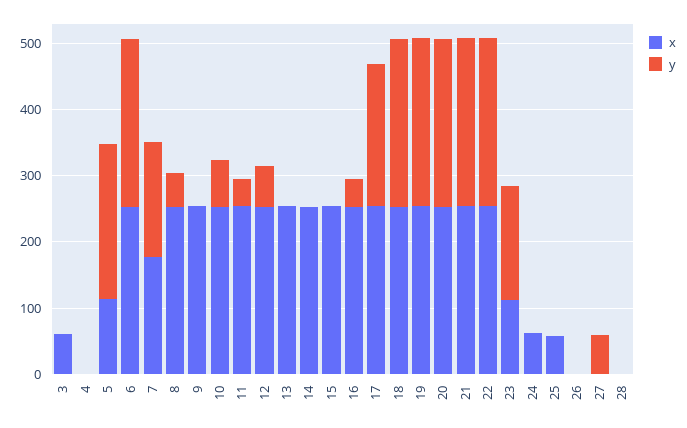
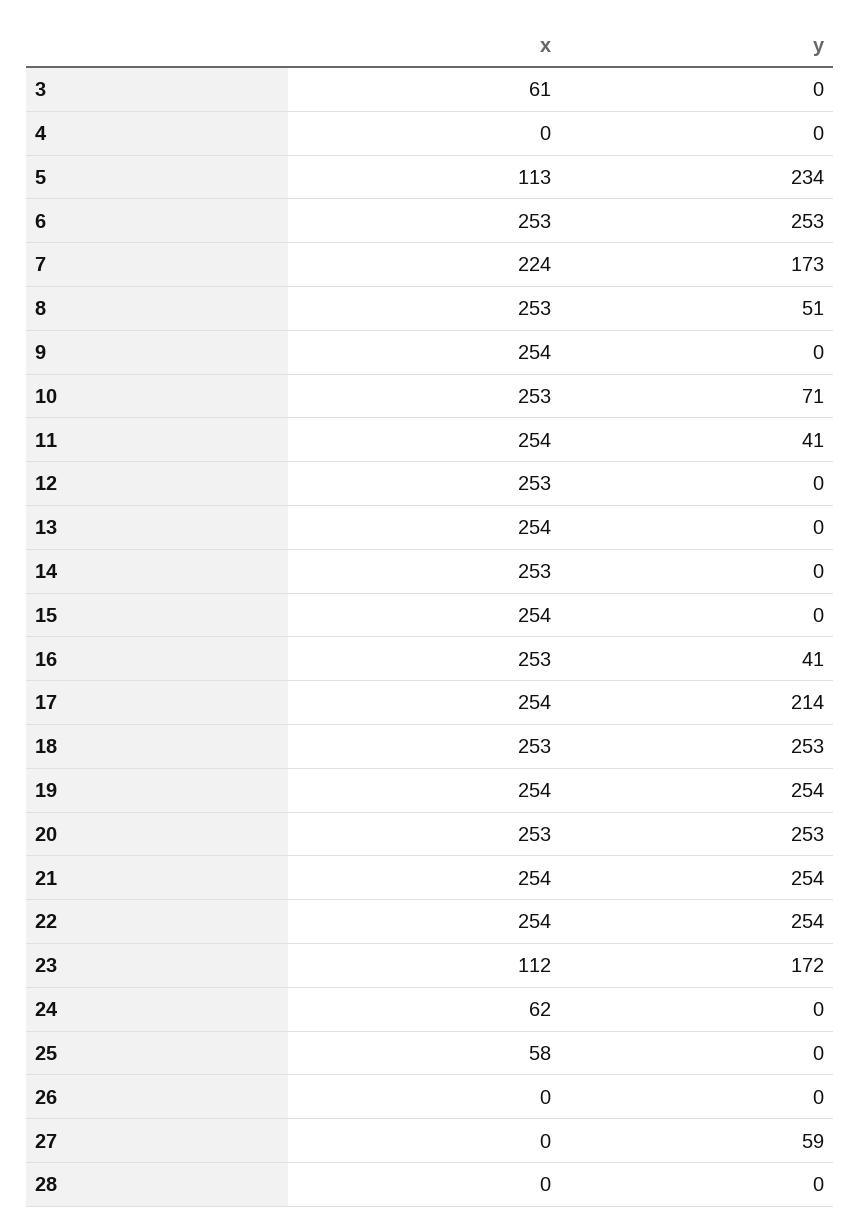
x, 7: 180 -> 224
y, 12: 60 -> 0

